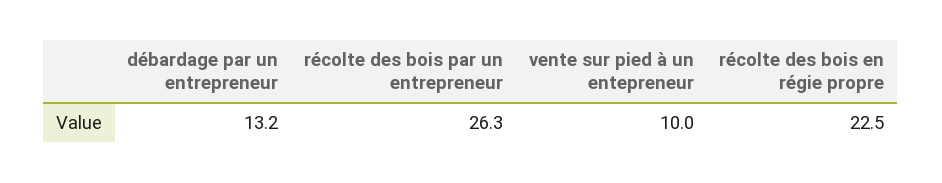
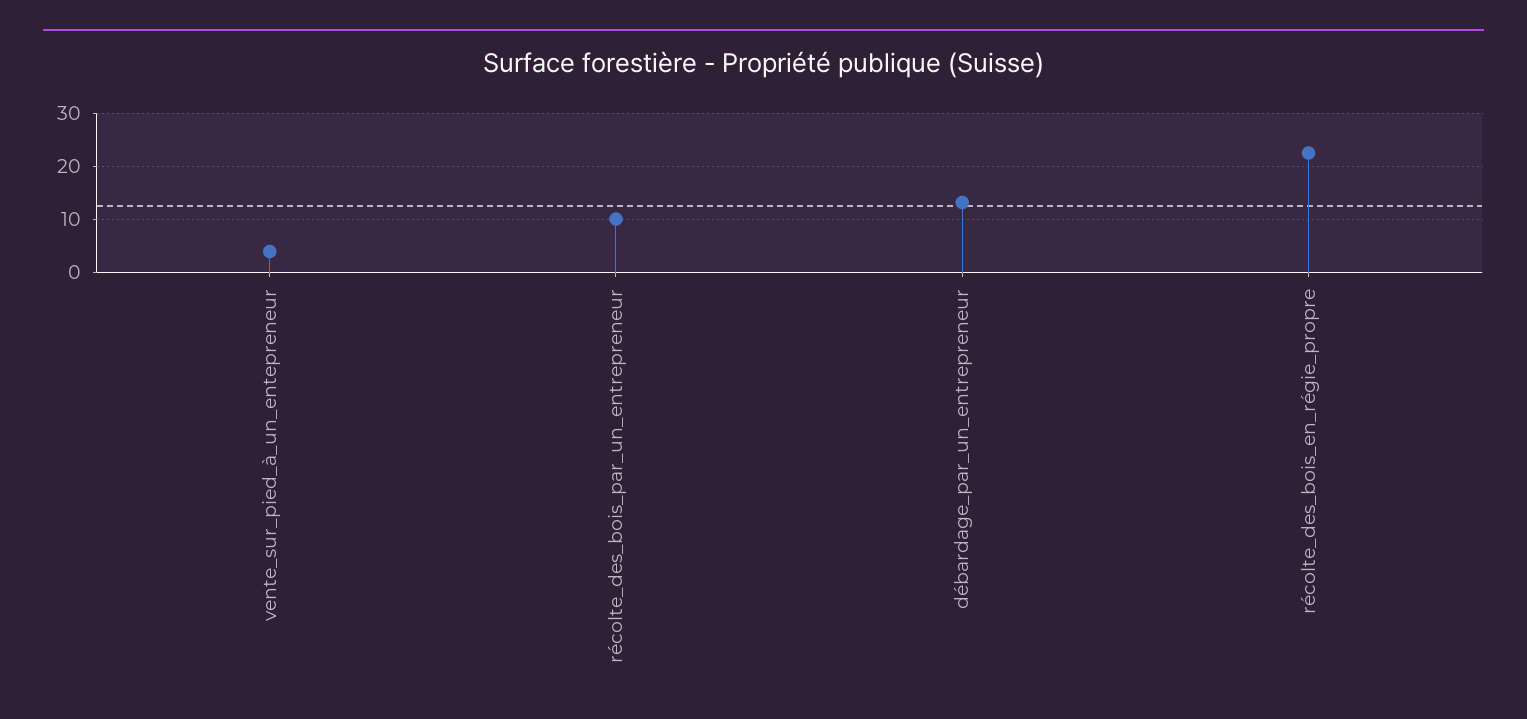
récolte des bois par un entrepreneur: 26.3 -> 10
vente sur pied à un entepreneur: 10 -> 4

